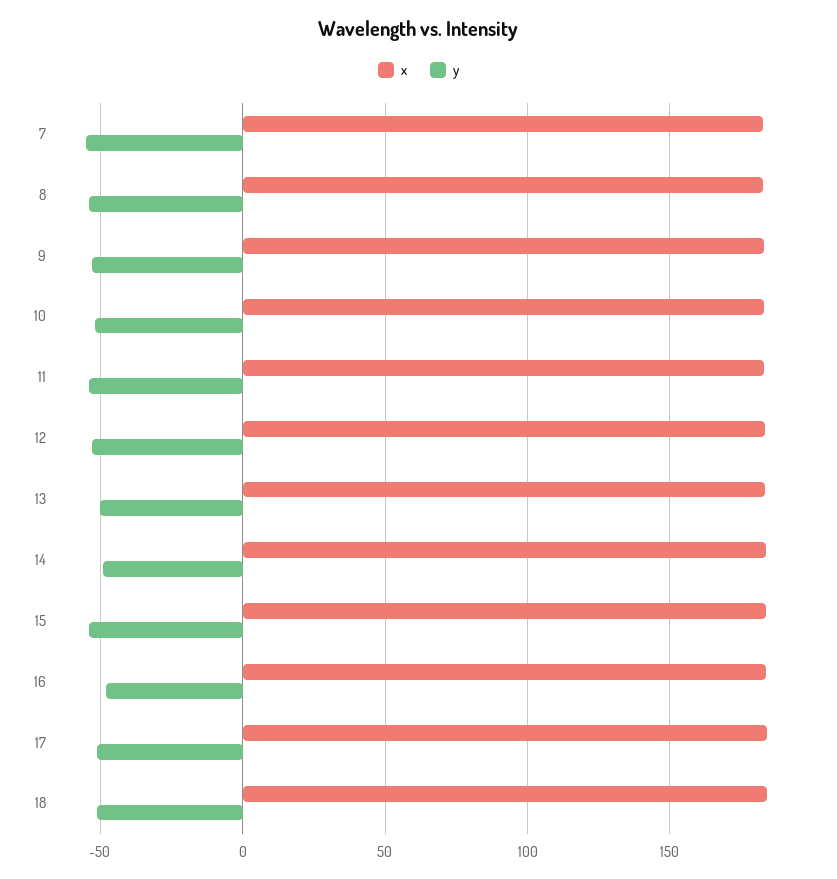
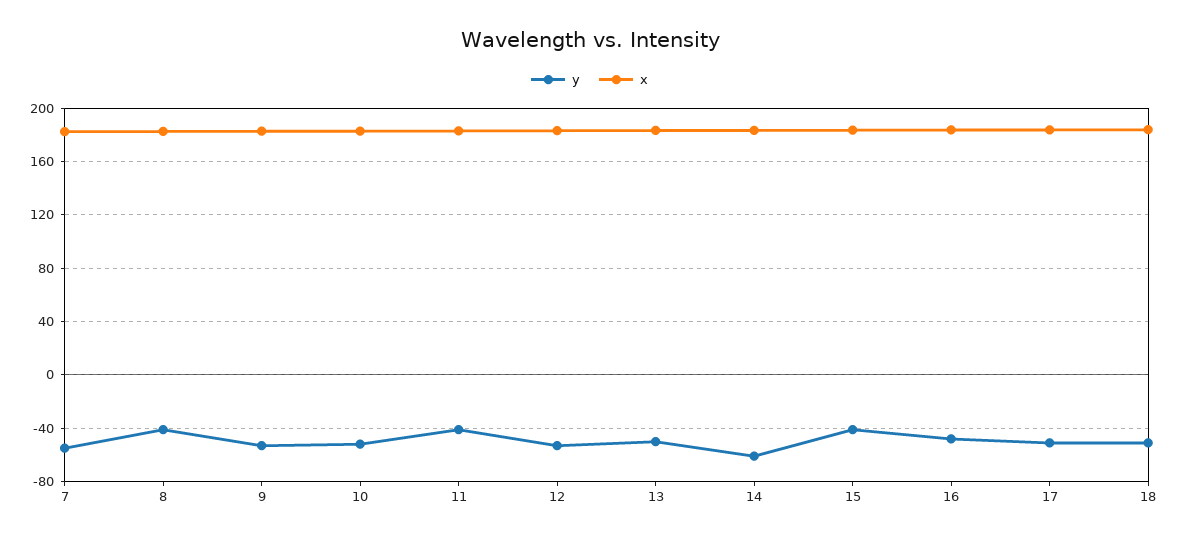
y, 8: -55 -> -40
y, 11: -55 -> -40
y, 14: -50 -> -60
y, 15: -55 -> -40

